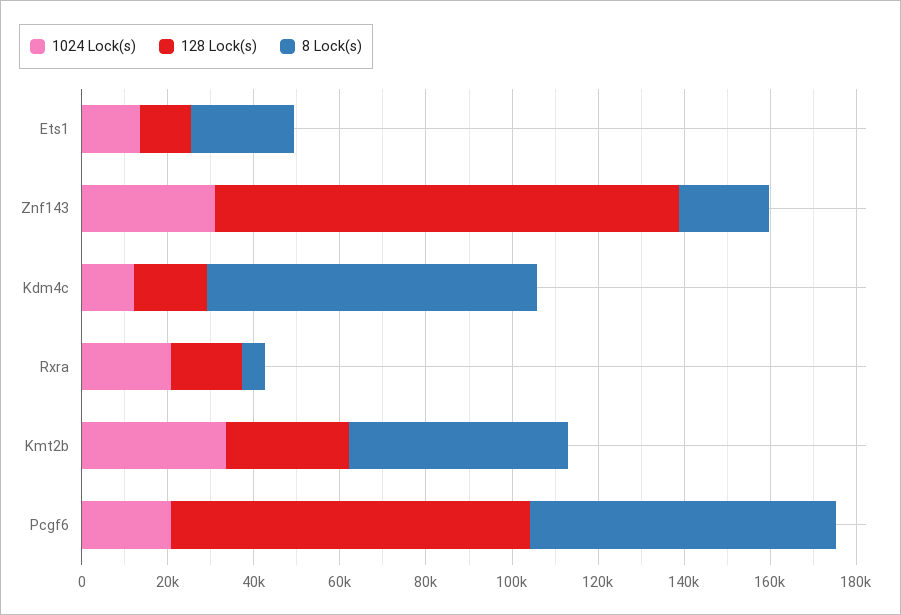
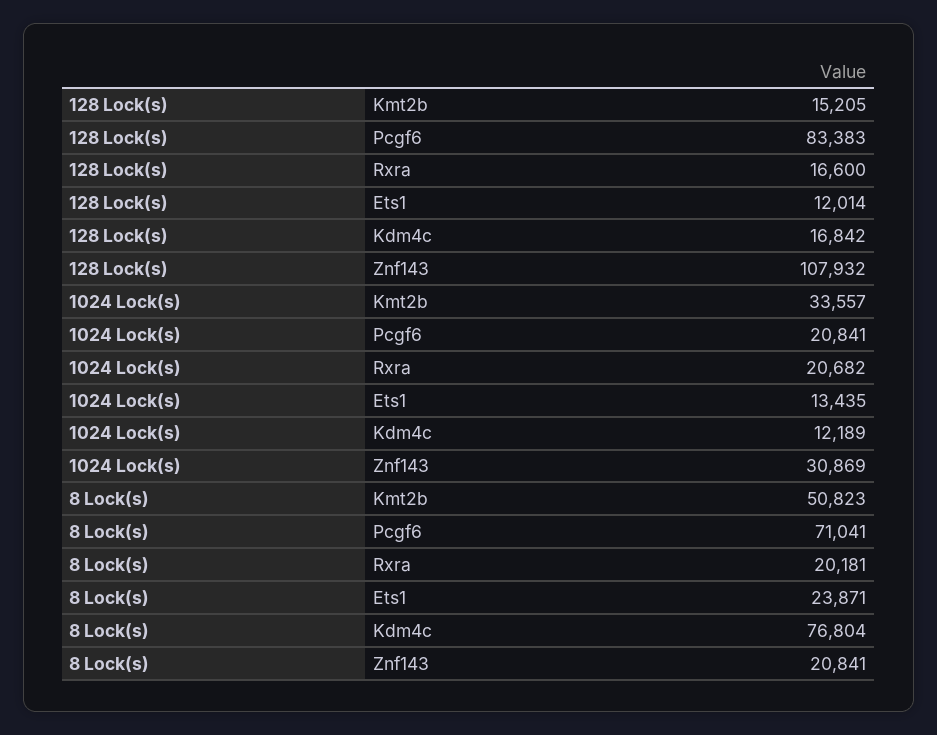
8 Lock(s), Rxra: 5000 -> 20181
128 Lock(s), Kmt2b: 30000 -> 15205

